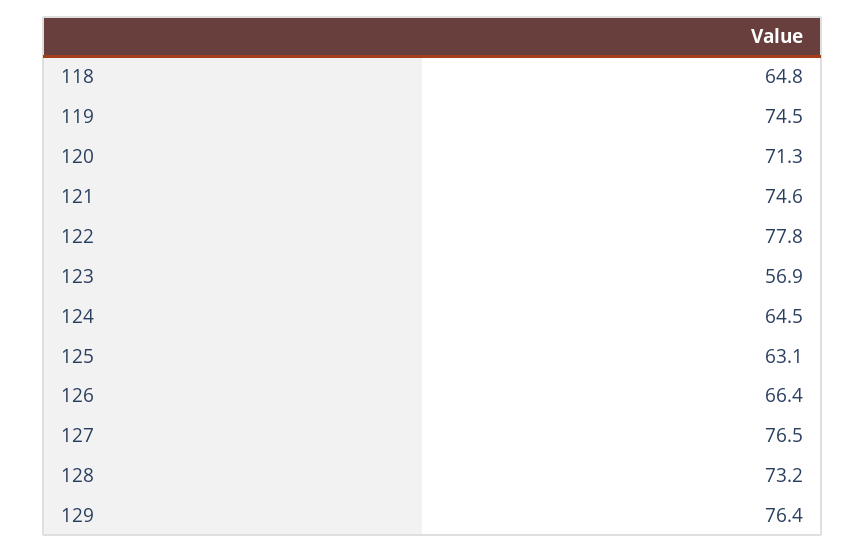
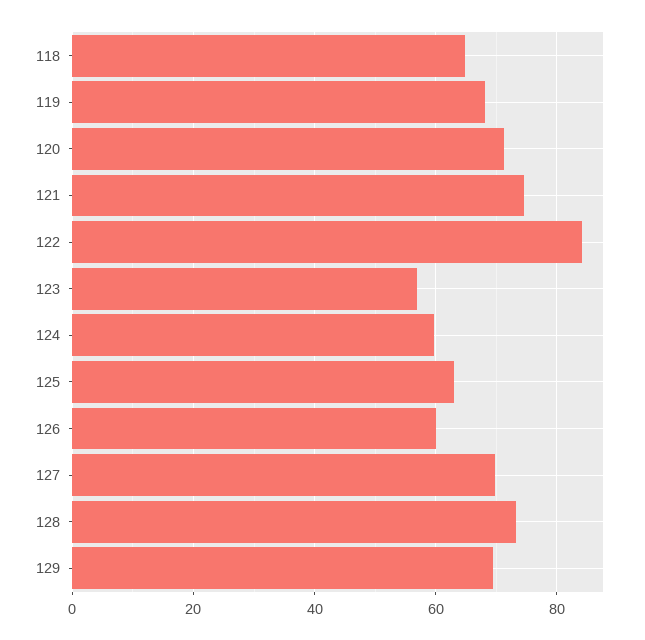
119: 74.5 -> 68
122: 77.8 -> 84
124: 64.5 -> 60
126: 66.4 -> 60
127: 76.5 -> 70
129: 76.4 -> 70

